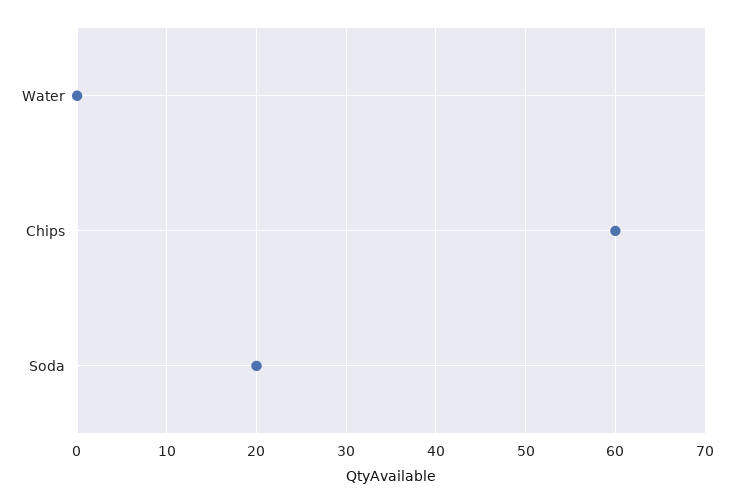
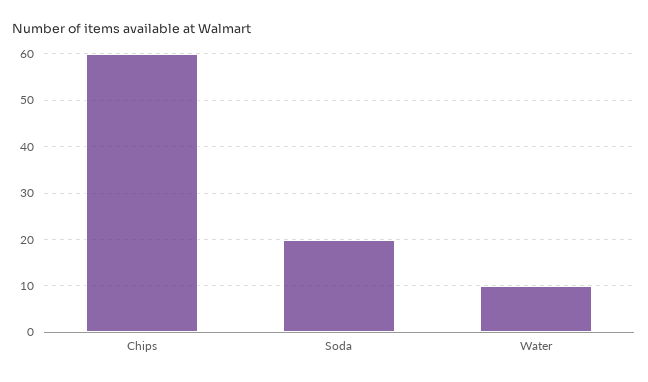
Water: 0 -> 10

